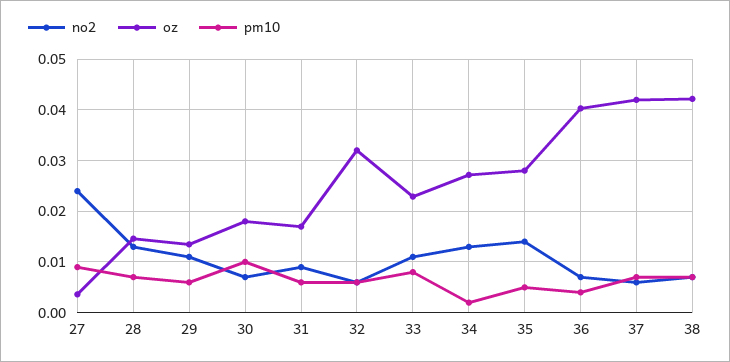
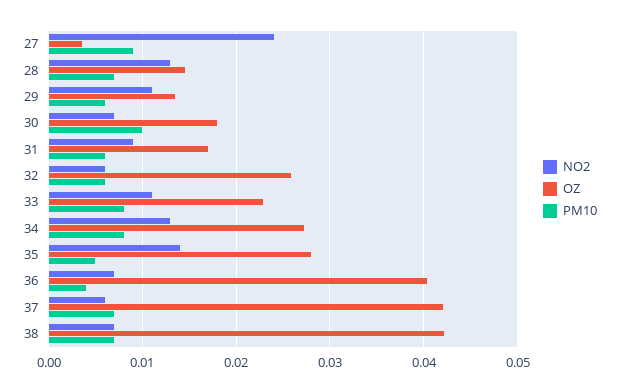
oz, 32: 0.032 -> 0.026
pm10, 34: 0.002 -> 0.008

